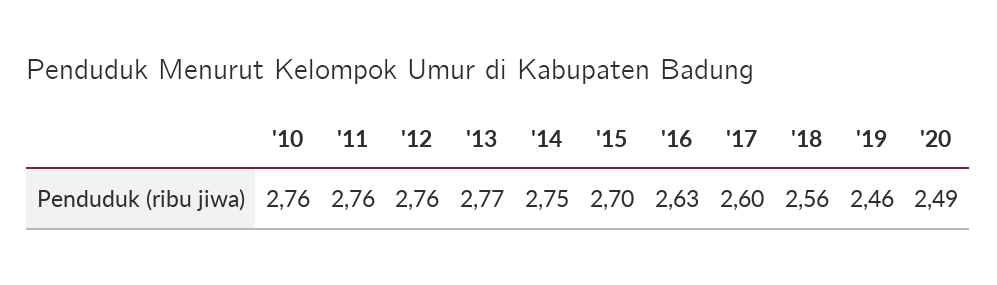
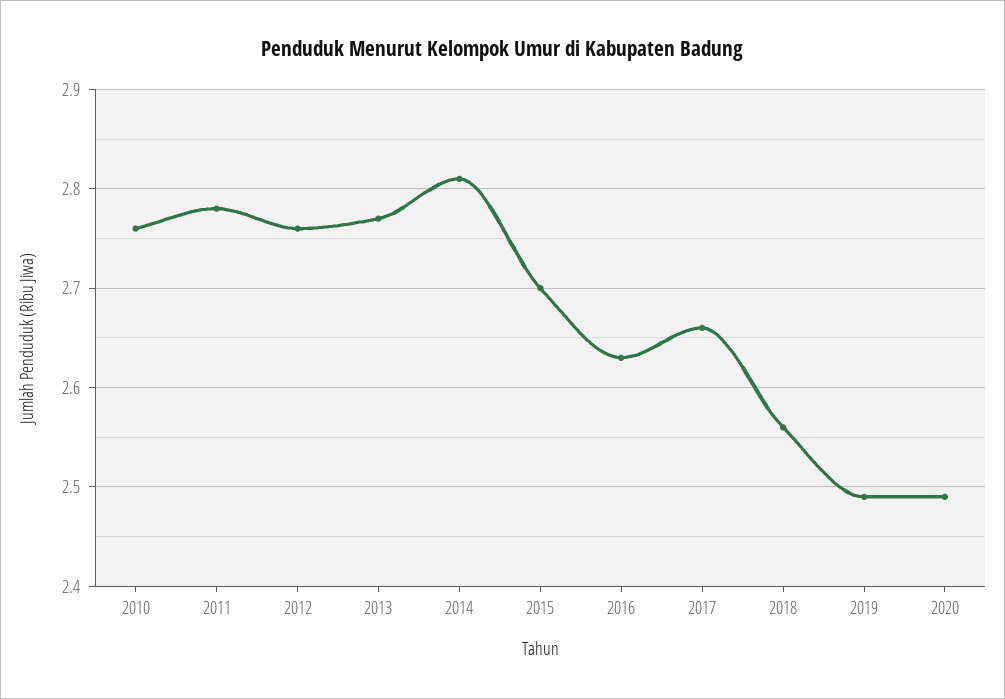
'11: 2.76 -> 2.78
'14: 2.75 -> 2.81
'17: 2.6 -> 2.66
'19: 2.46 -> 2.49

